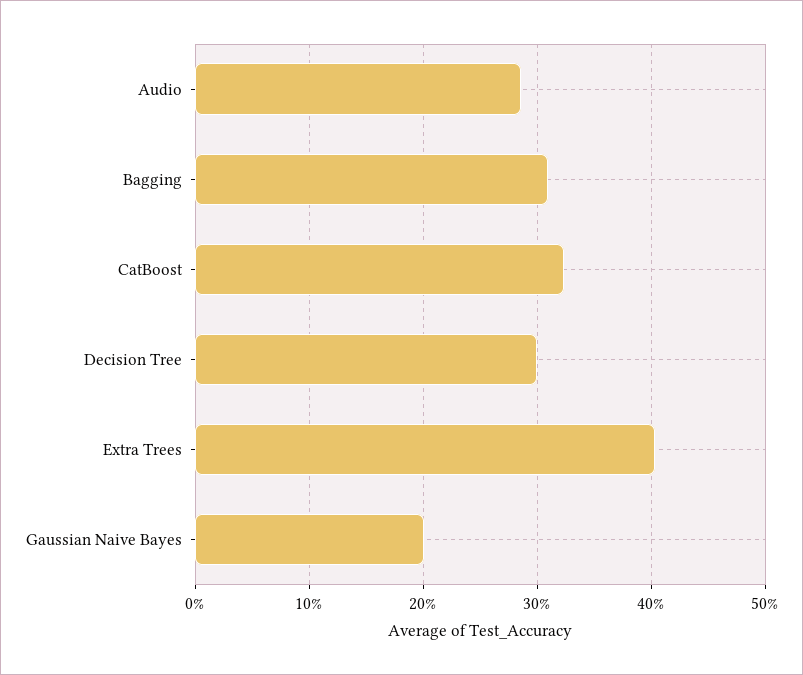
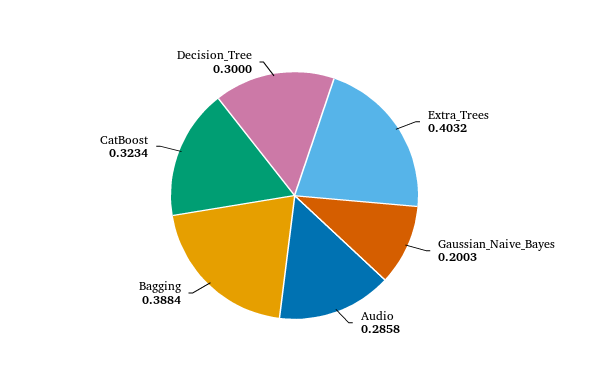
Bagging: 0.31 -> 0.3884

